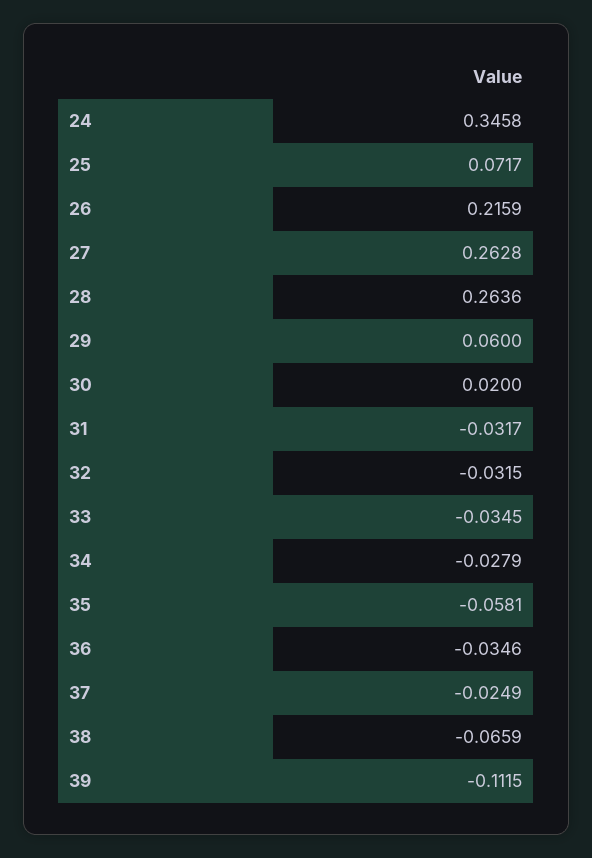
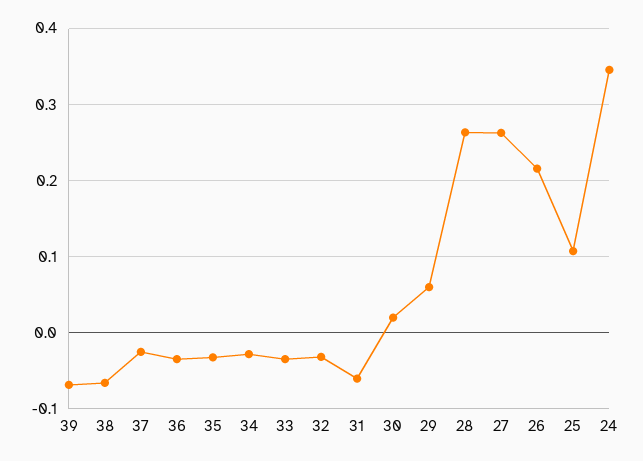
25: 0.0717 -> 0.11
31: -0.0317 -> -0.06
35: -0.0581 -> -0.03
39: -0.1115 -> -0.07

